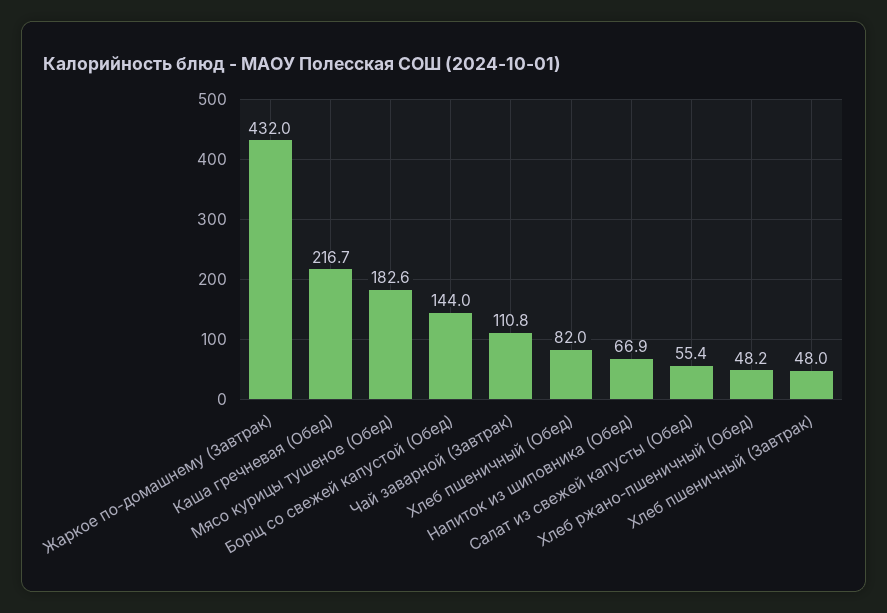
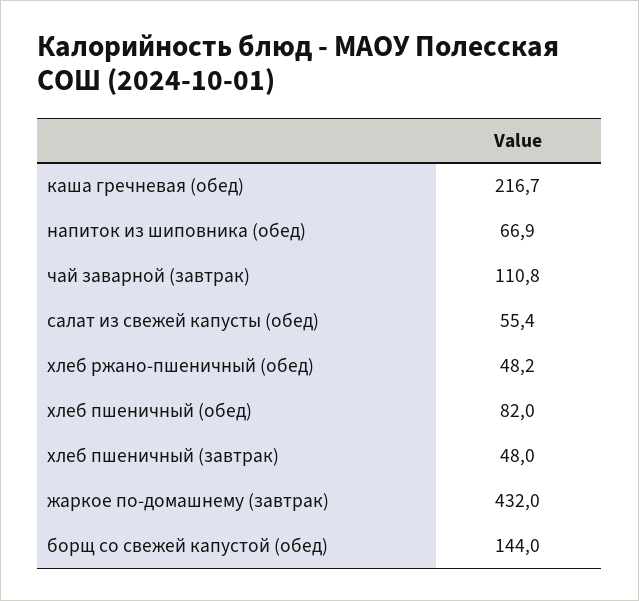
Мясо курицы тушеное (Обед): 182.6 -> none

